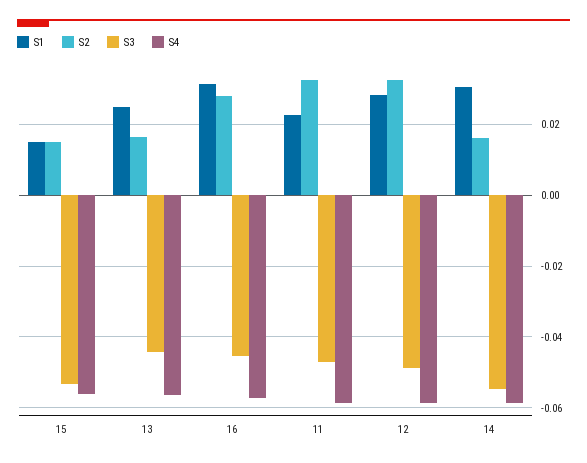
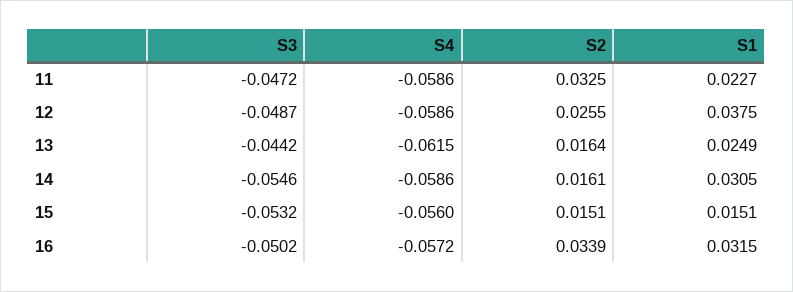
S4, 13: -0.056 -> -0.0615
S2, 16: 0.028 -> 0.0339
S3, 16: -0.046 -> -0.0502
S1, 12: 0.028 -> 0.0375
S2, 12: 0.032 -> 0.0255

